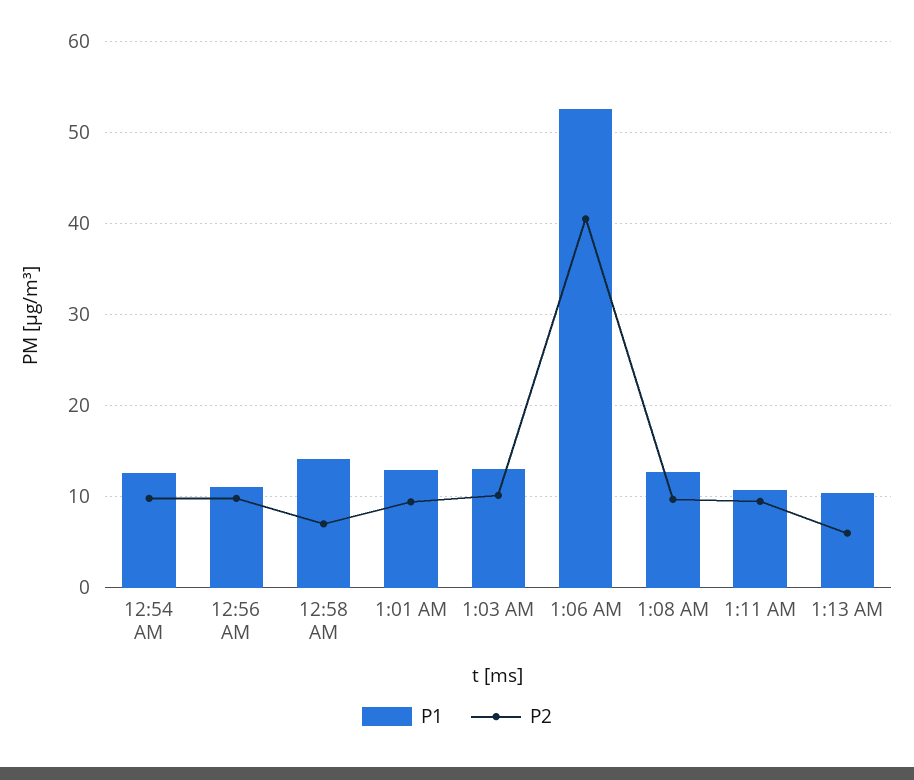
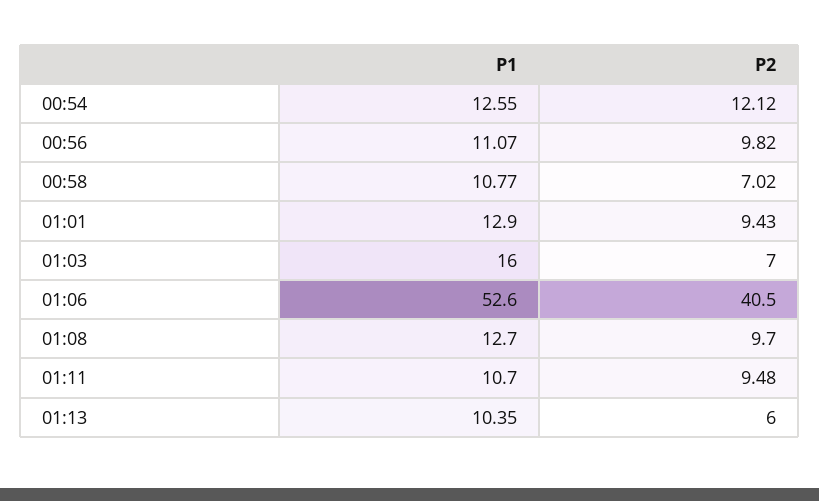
P2, 12:54 AM: 10 -> 12.12
P1, 12:58 AM: 14 -> 10.77
P1, 1:03 AM: 13 -> 16
P2, 1:03 AM: 10 -> 7

